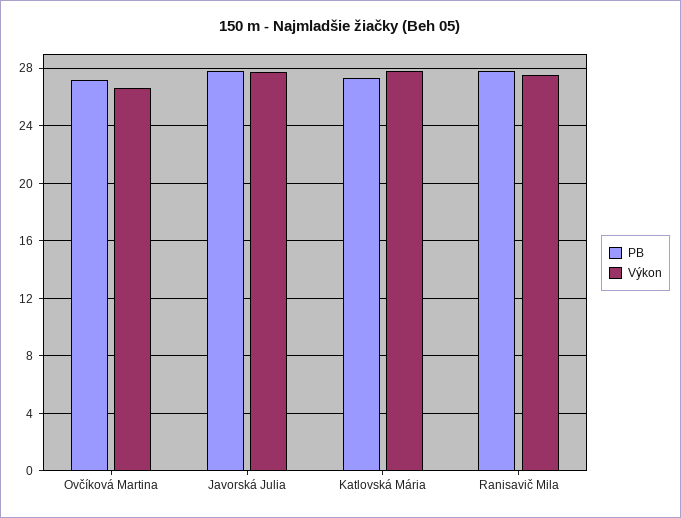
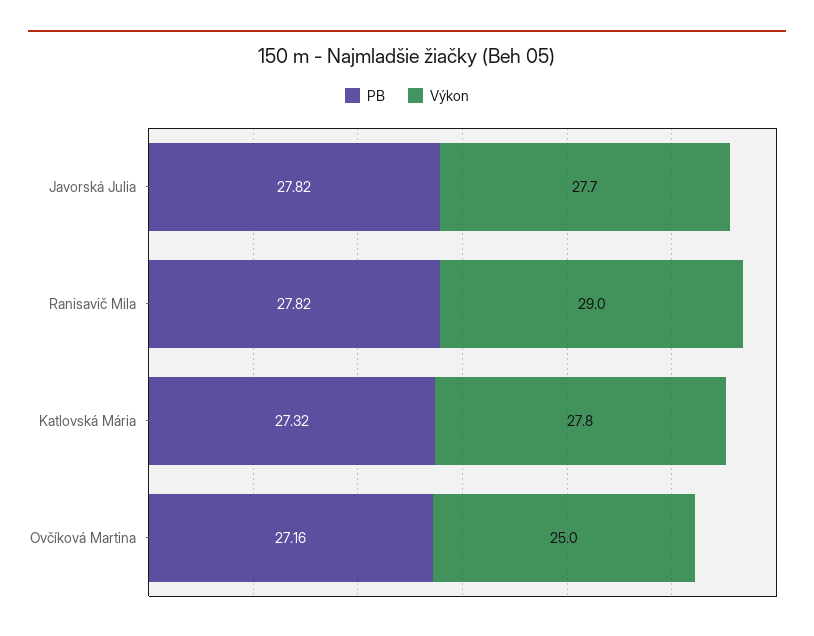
Výkon, Ovčíková Martina: 26.5 -> 25
Výkon, Ranisavič Mila: 27.5 -> 29

